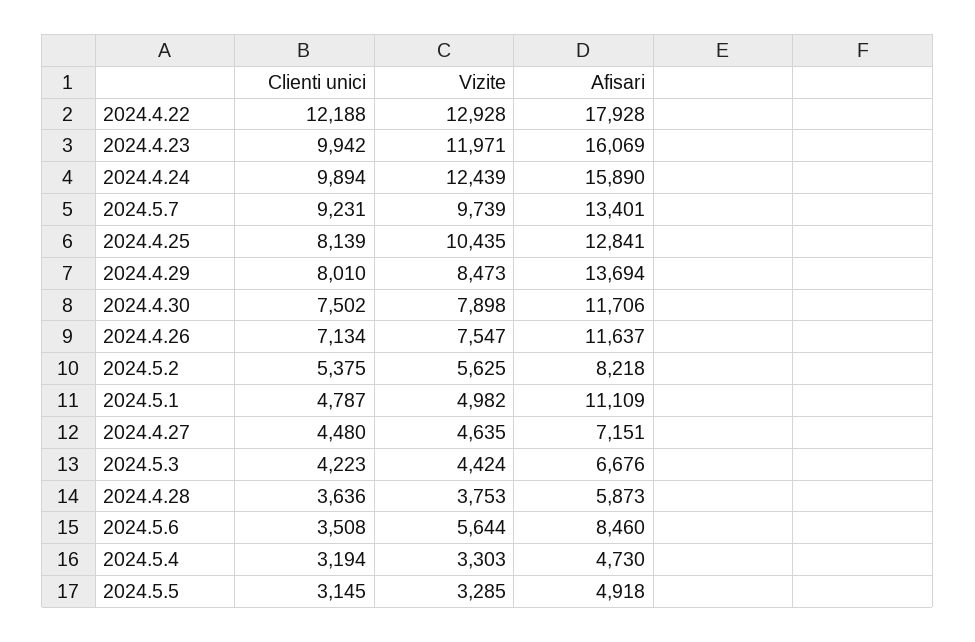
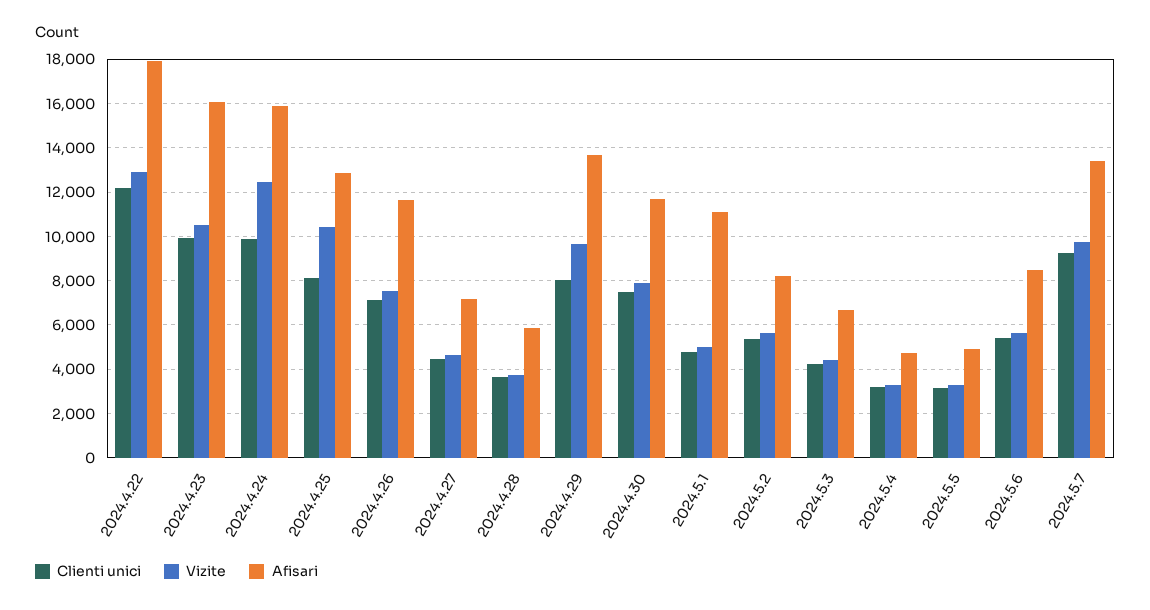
Vizite, 2024.4.23: 11971 -> 10500
Vizite, 2024.4.29: 8473 -> 9500
Clienti unici, 2024.5.6: 3508 -> 5500

